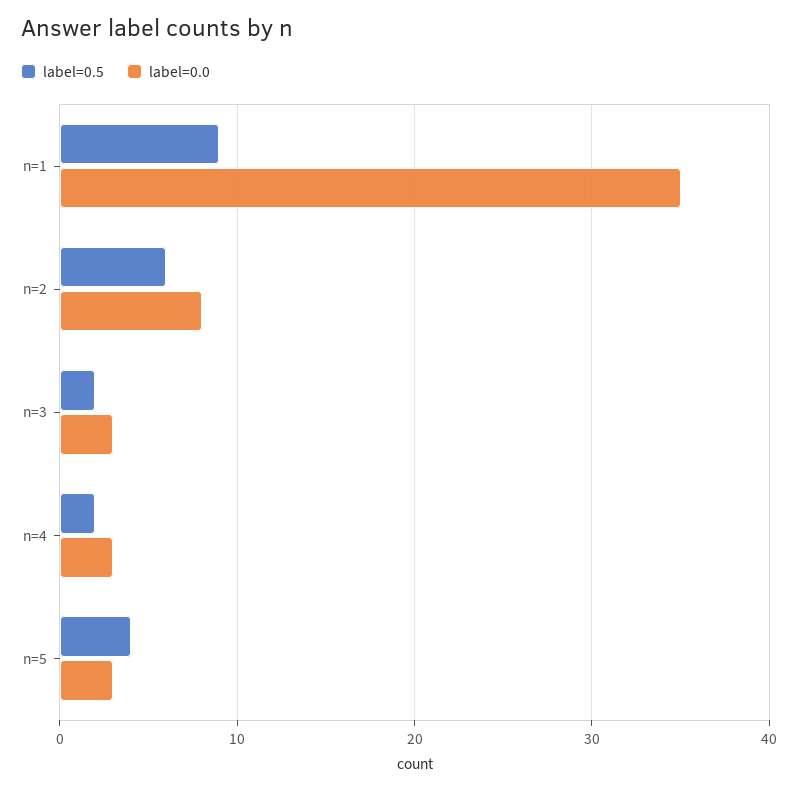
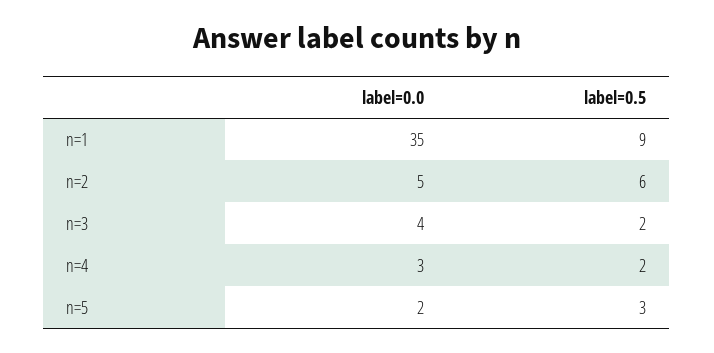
label=0.0, n=2: 8 -> 5
label=0.0, n=3: 3 -> 4
label=0.5, n=5: 4 -> 3
label=0.0, n=5: 3 -> 2

